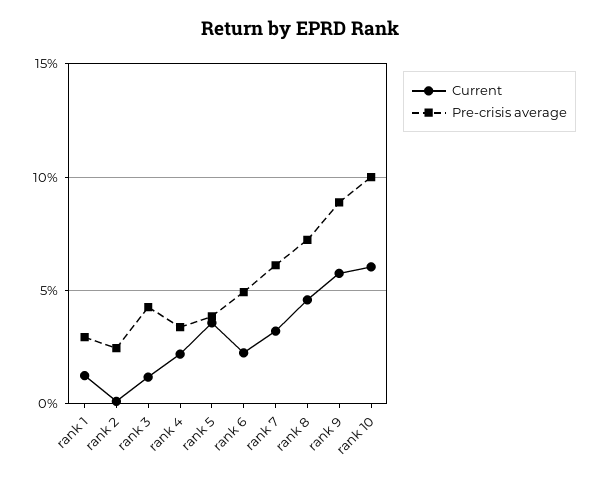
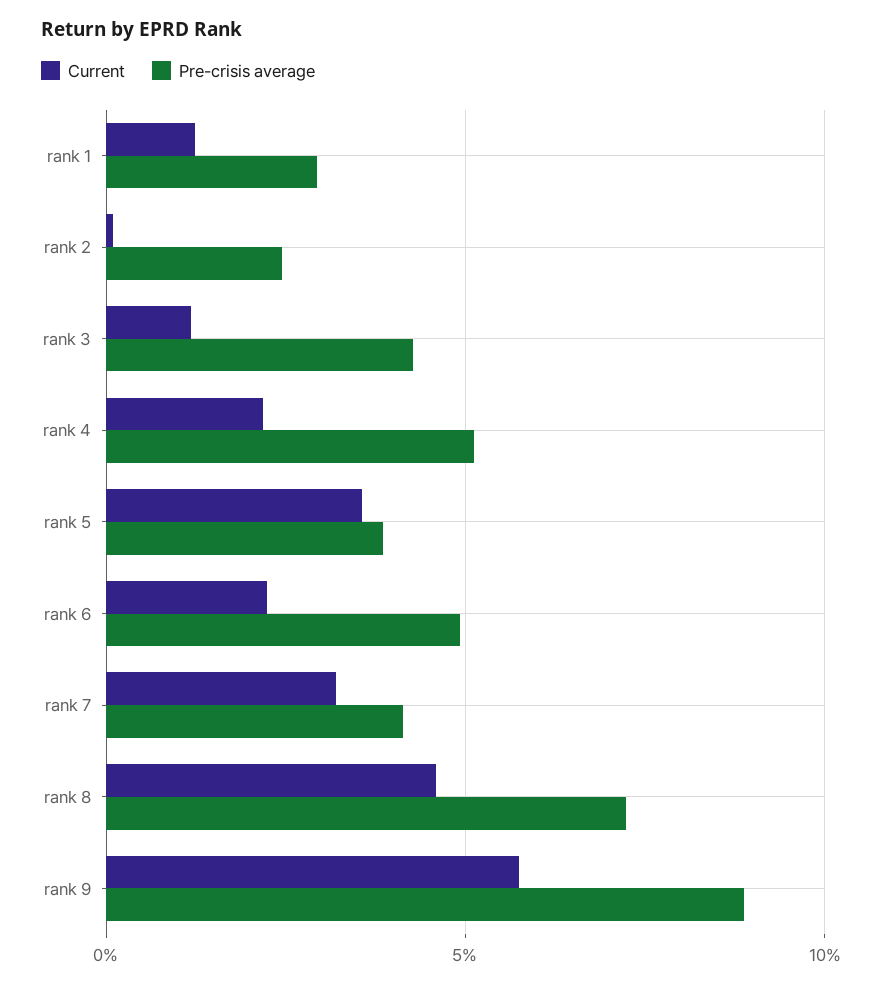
Pre-crisis average, rank 4: 3.5 -> 5
Pre-crisis average, rank 7: 6 -> 4
Current, rank 10: 6 -> none
Pre-crisis average, rank 10: 10 -> none

